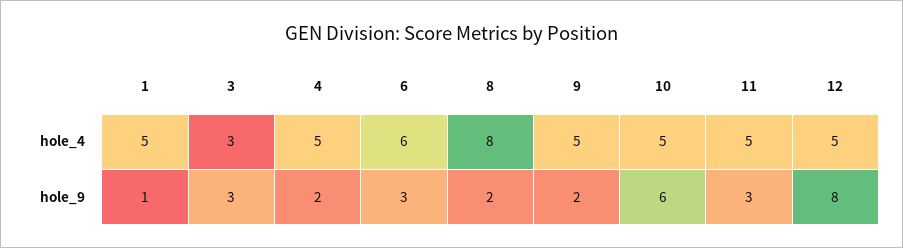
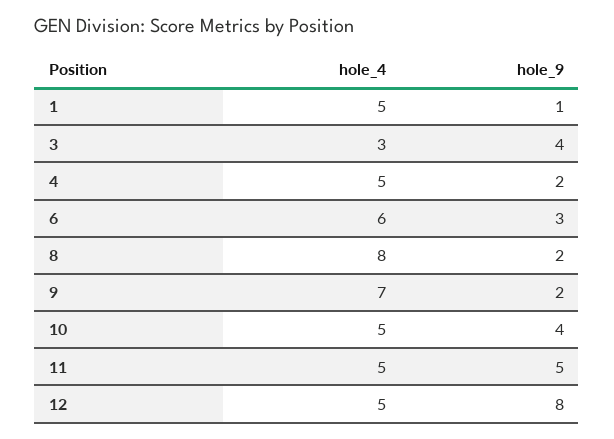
9, hole_4: 5 -> 7
3, hole_9: 3 -> 4
10, hole_9: 6 -> 4
11, hole_9: 3 -> 5

